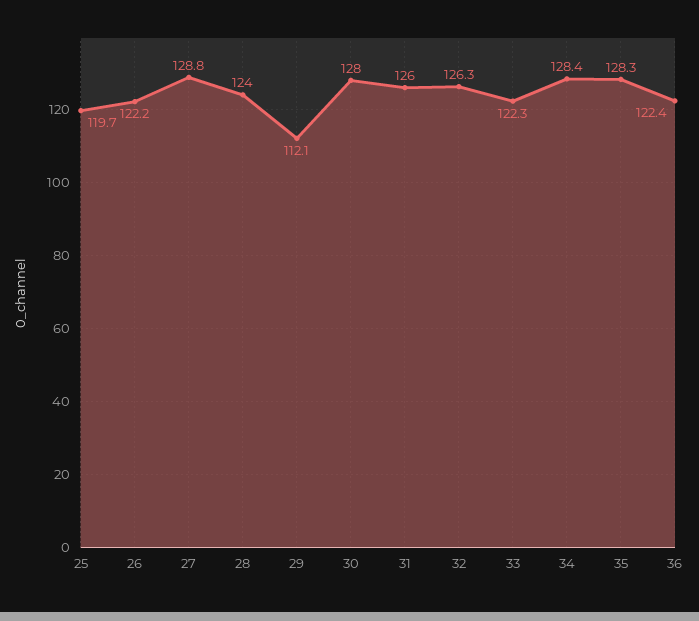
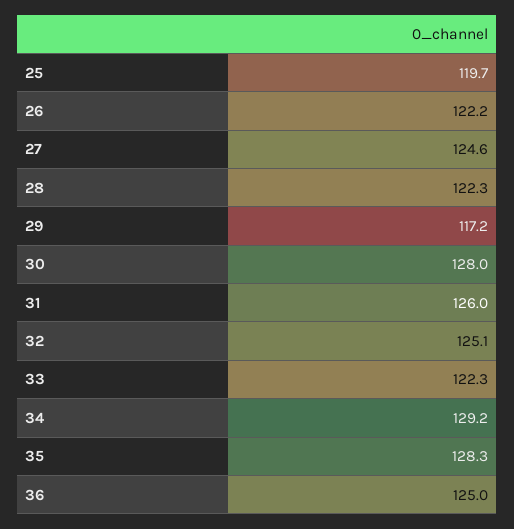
27: 128.8 -> 124.6
28: 124 -> 122.3
29: 112.1 -> 117.2
32: 126.3 -> 125.1
34: 128.4 -> 129.2
36: 122.4 -> 125

